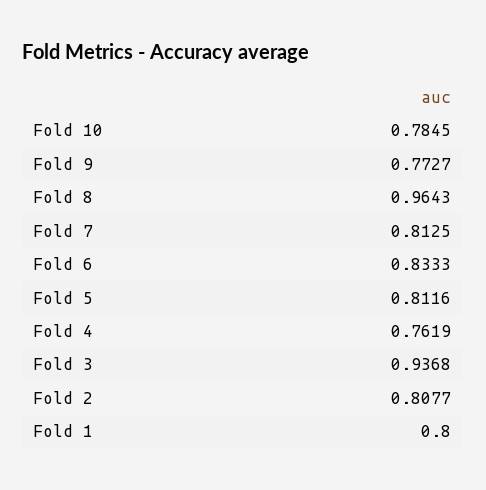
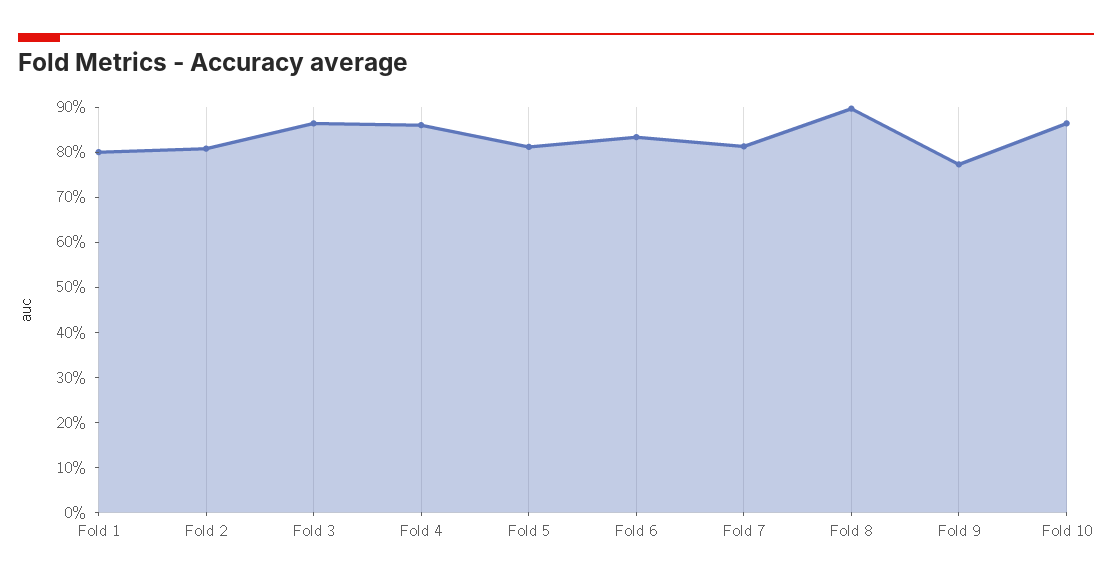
Fold 10: 0.7845 -> 0.86
Fold 8: 0.9643 -> 0.9
Fold 4: 0.7619 -> 0.86
Fold 3: 0.9368 -> 0.86

